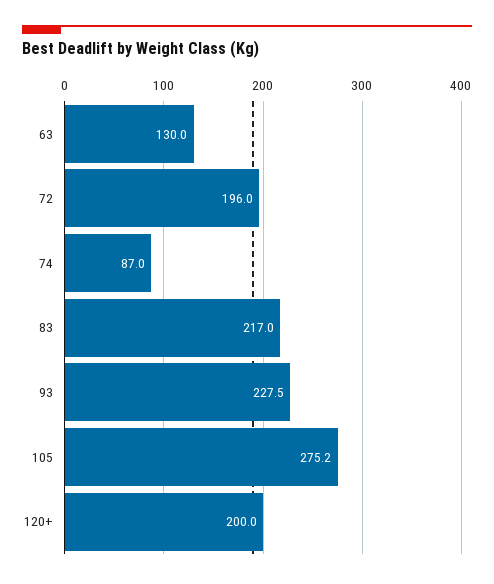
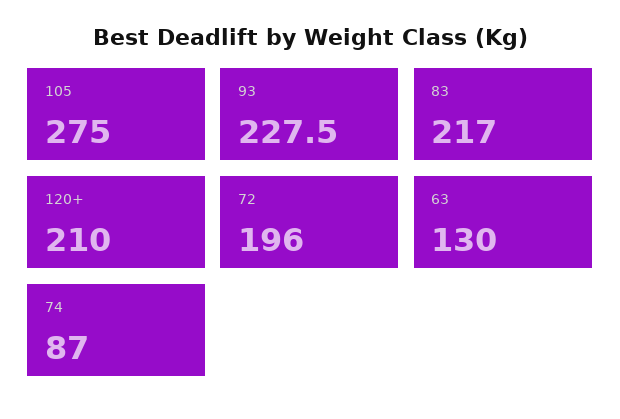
105: 275.2 -> 275
120+: 200 -> 210

